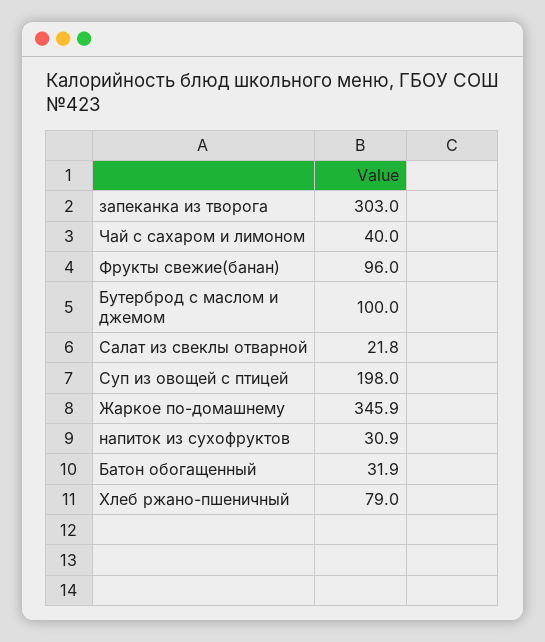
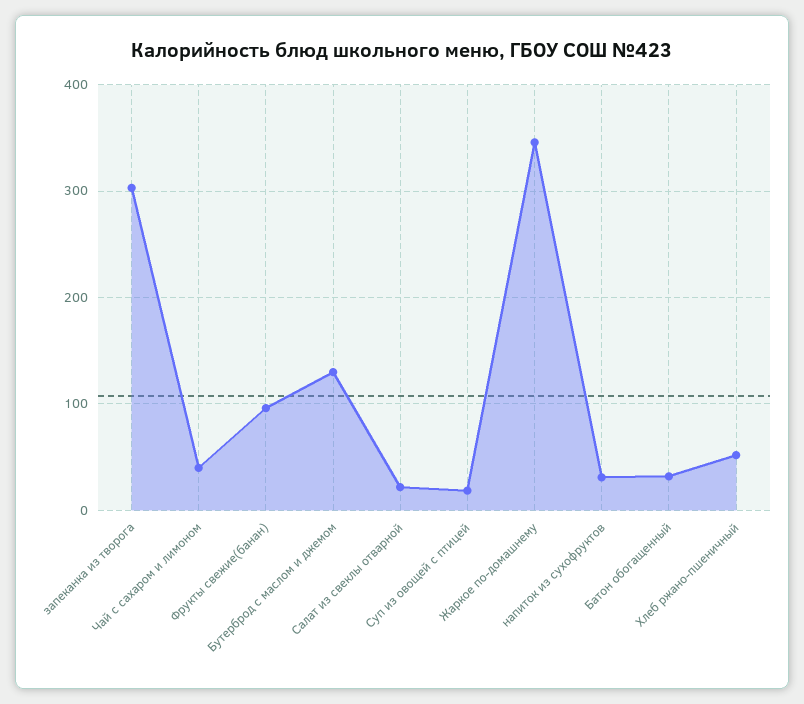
Бутерброд с маслом и джемом: 100 -> 130
Суп из овощей с птицей: 198 -> 20
Хлеб ржано-пшеничный: 79 -> 50

